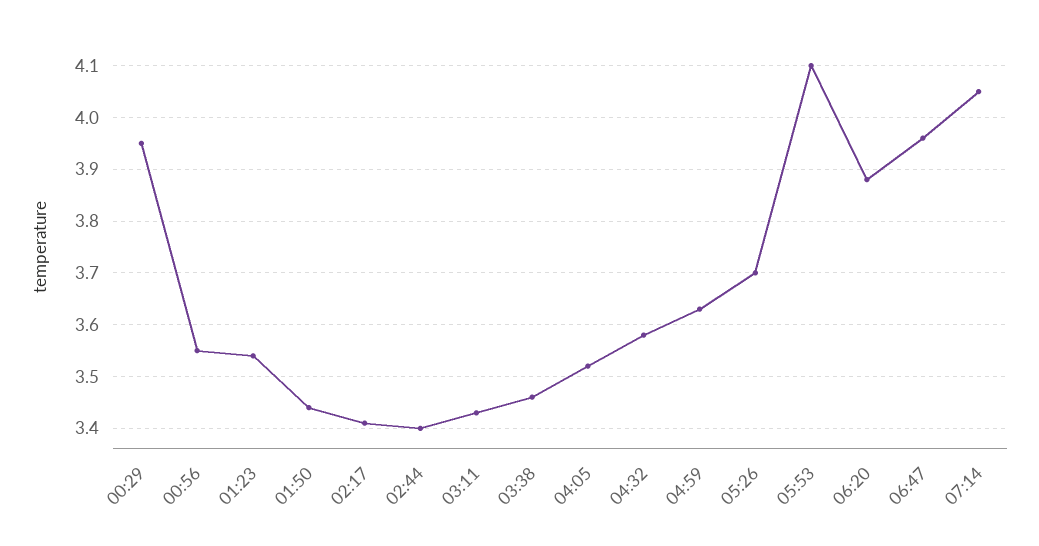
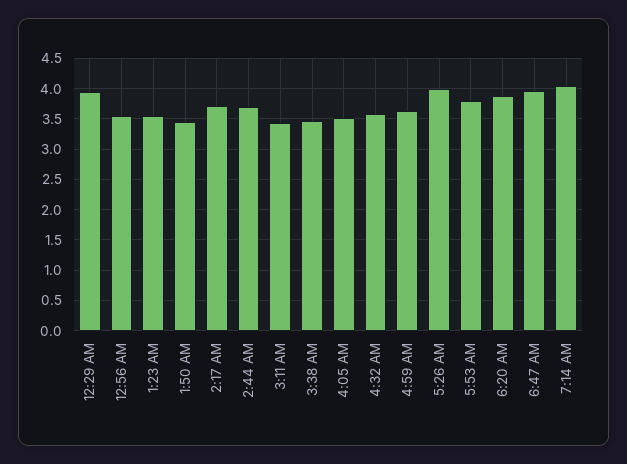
02:17: 3.4 -> 3.7
02:44: 3.4 -> 3.7
05:26: 3.7 -> 4
05:53: 4.1 -> 3.8

